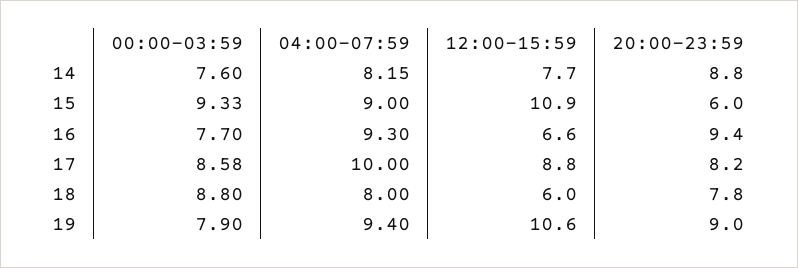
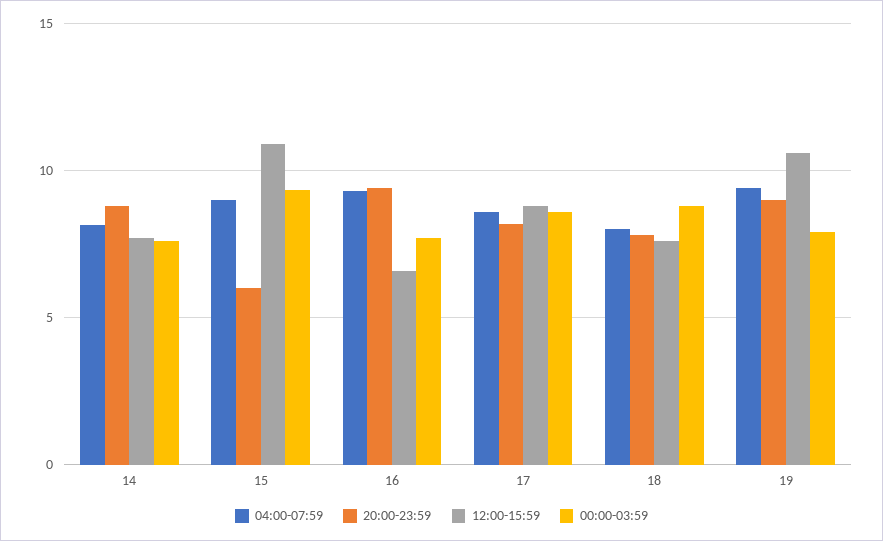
04:00-07:59, 17: 10 -> 8.5
12:00-15:59, 18: 6 -> 7.5

